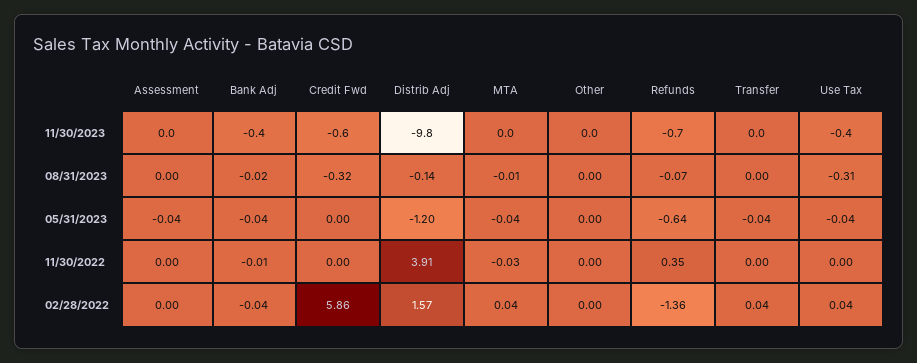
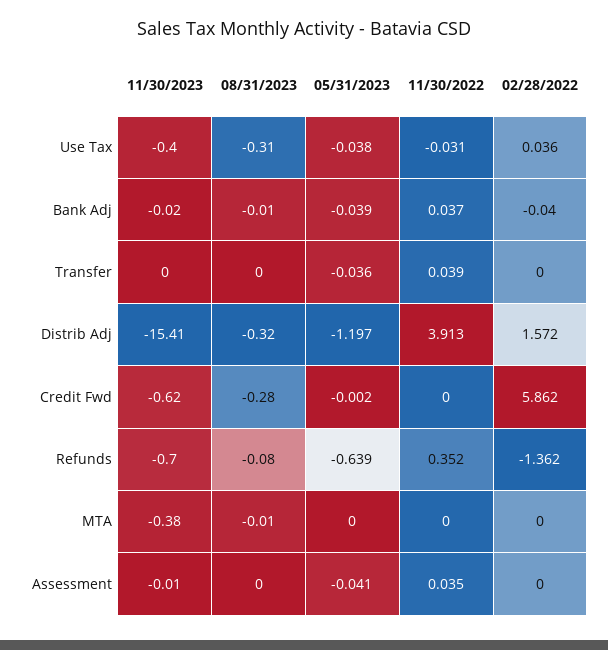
Bank Adj, 11/30/2023: -0.4 -> -0.02
Distrib Adj, 11/30/2023: -9.8 -> -15.41
MTA, 11/30/2023: 0 -> -0.38
Other, 11/30/2023: 0 -> none
Bank Adj, 08/31/2023: -0.02 -> -0.01
Credit Fwd, 08/31/2023: -0.32 -> -0.28
Distrib Adj, 08/31/2023: -0.14 -> -0.32
Other, 08/31/2023: 0 -> none
Refunds, 08/31/2023: -0.07 -> -0.08
MTA, 05/31/2023: -0.04 -> 0
Other, 05/31/2023: 0 -> none
Assessment, 11/30/2022: 0 -> 0.035
Bank Adj, 11/30/2022: -0.01 -> 0.037
MTA, 11/30/2022: -0.03 -> 0
Other, 11/30/2022: 0 -> none
Transfer, 11/30/2022: 0 -> 0.039
Use Tax, 11/30/2022: 0 -> -0.031
MTA, 02/28/2022: 0.04 -> 0
Other, 02/28/2022: 0 -> none
Transfer, 02/28/2022: 0.04 -> 0

